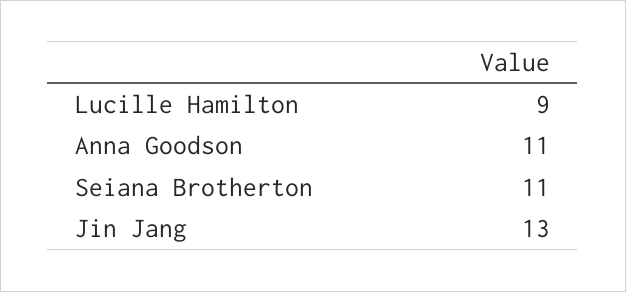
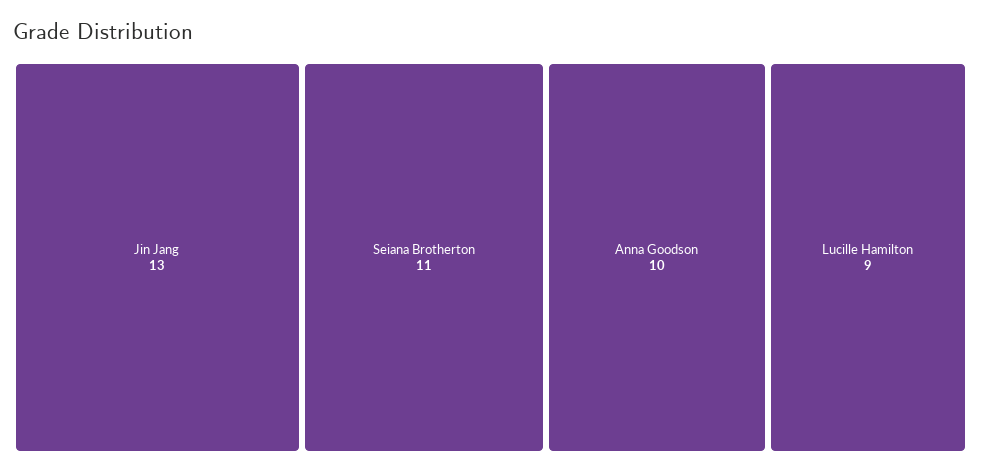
Anna Goodson: 11 -> 10

